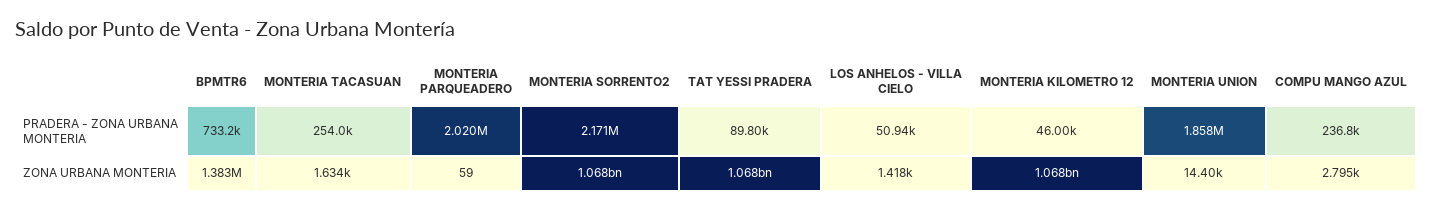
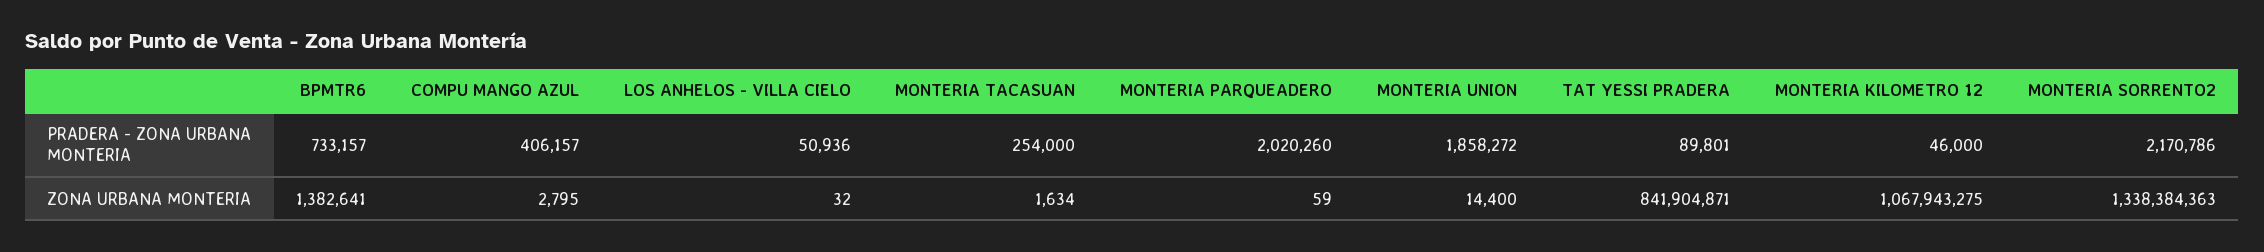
COMPU MANGO AZUL, PRADERA - ZONA URBANA MONTERIA: 236800 -> 406157
MONTERIA SORRENTO2, ZONA URBANA MONTERIA: 1068000000 -> 1338384363
TAT YESSI PRADERA, ZONA URBANA MONTERIA: 1068000000 -> 841904871
LOS ANHELOS - VILLA CIELO, ZONA URBANA MONTERIA: 1418 -> 32

